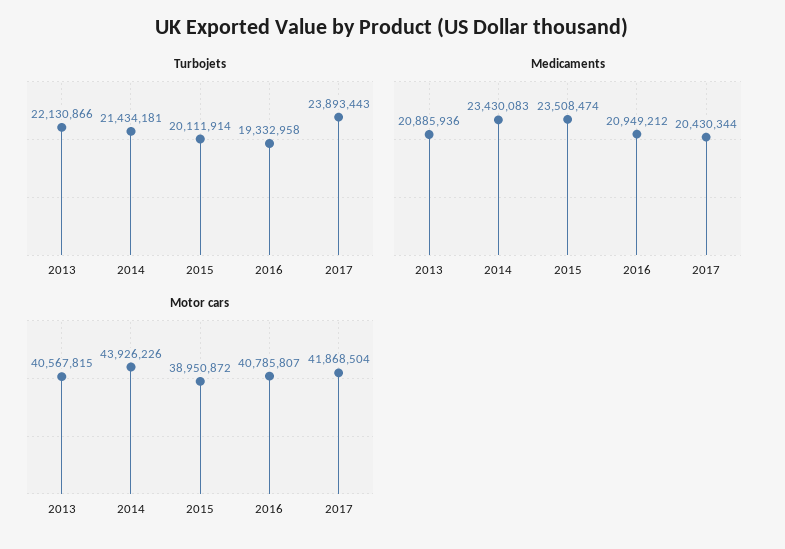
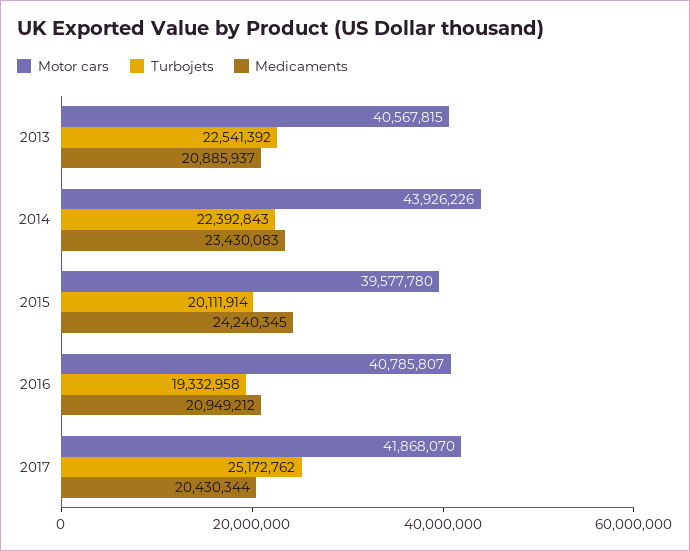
Turbojets, 2013: 22130866 -> 22541392
Turbojets, 2014: 21434181 -> 22392843
Turbojets, 2017: 23893443 -> 25172762
Medicaments, 2013: 20885936 -> 20885937
Medicaments, 2015: 23508474 -> 24240345
Motor cars, 2015: 38950872 -> 39577780
Motor cars, 2017: 41868504 -> 41868070

